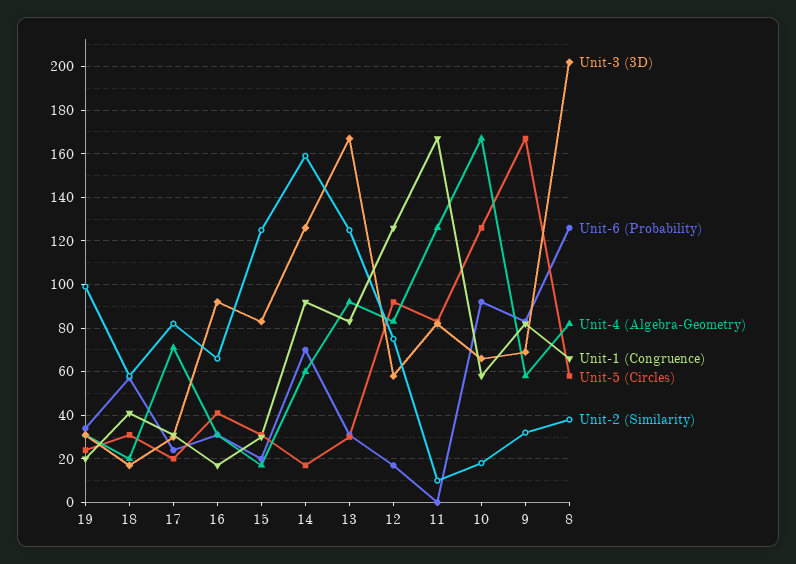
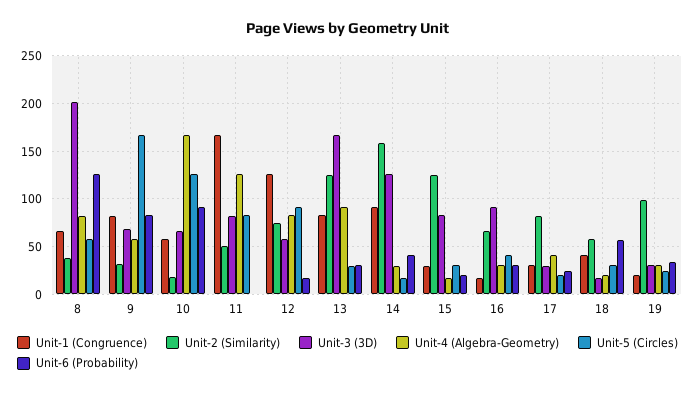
Unit-4 (Algebra-Geometry), 17: 70 -> 40
Unit-6 (Probability), 14: 70 -> 40
Unit-4 (Algebra-Geometry), 14: 60 -> 30
Unit-2 (Similarity), 11: 10 -> 50

